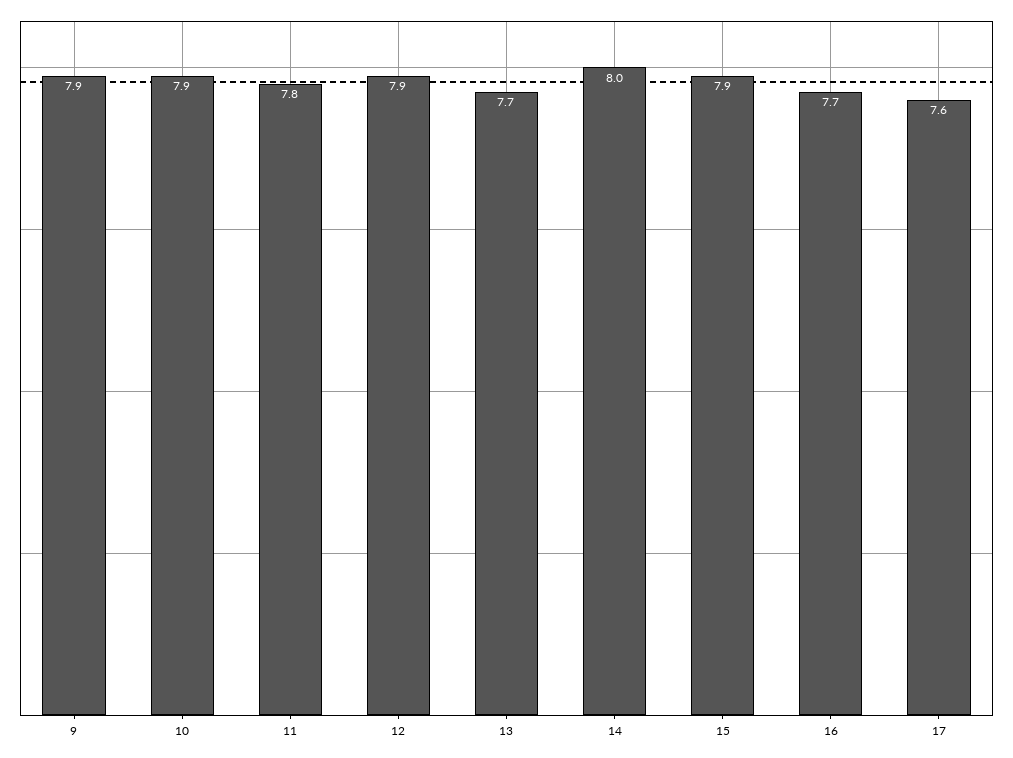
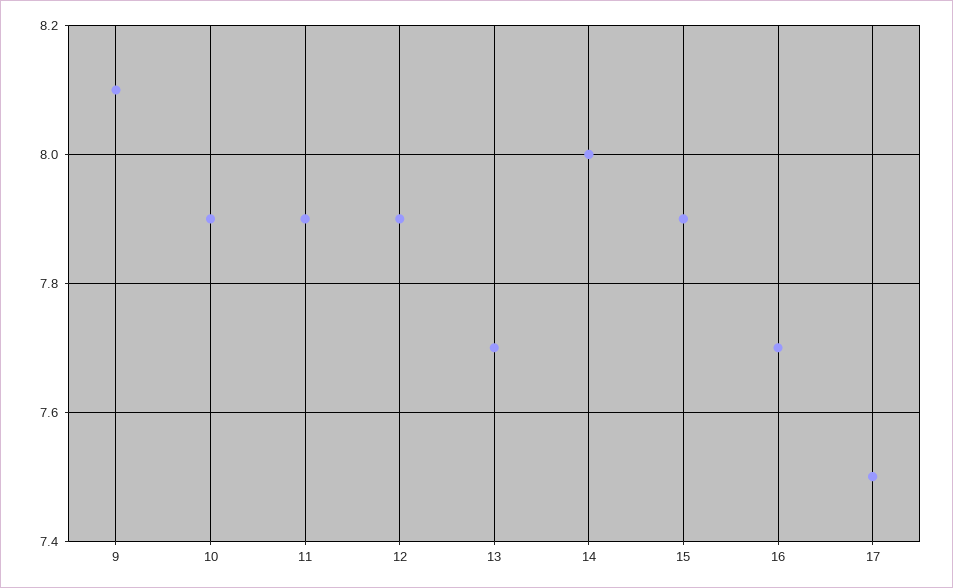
9: 7.9 -> 8.1
11: 7.8 -> 7.9
17: 7.6 -> 7.5

